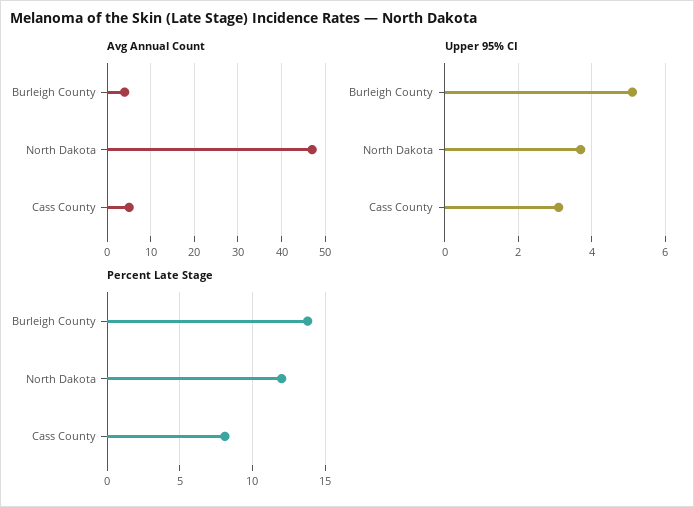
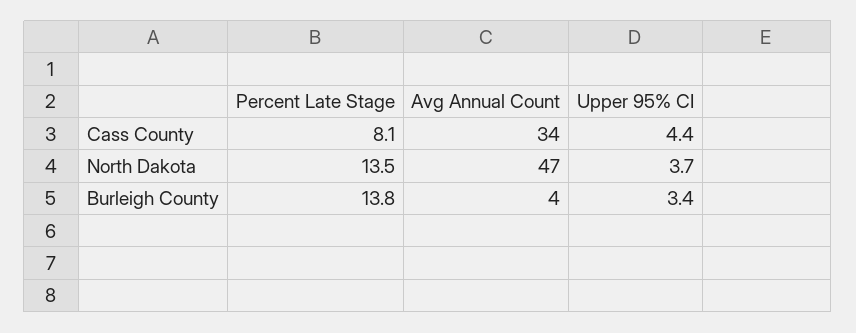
Avg Annual Count, Cass County: 5 -> 34
Upper 95% CI, Burleigh County: 5 -> 3.4
Upper 95% CI, Cass County: 3 -> 4.4
Percent Late Stage, North Dakota: 12 -> 13.5

